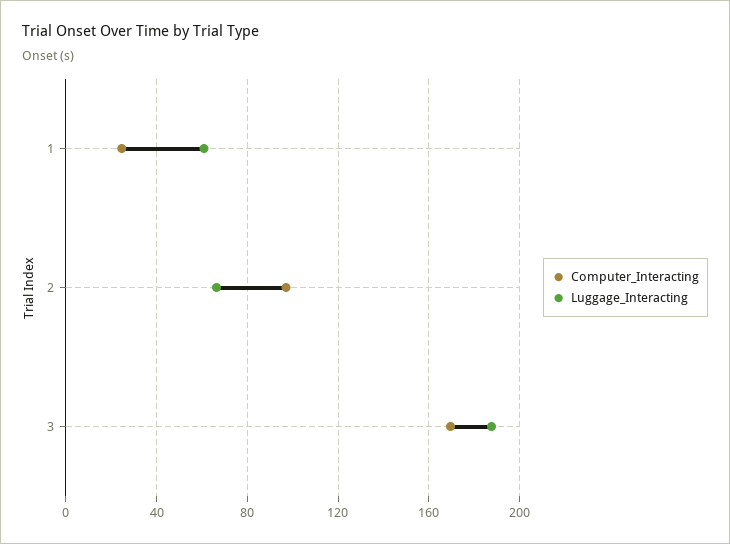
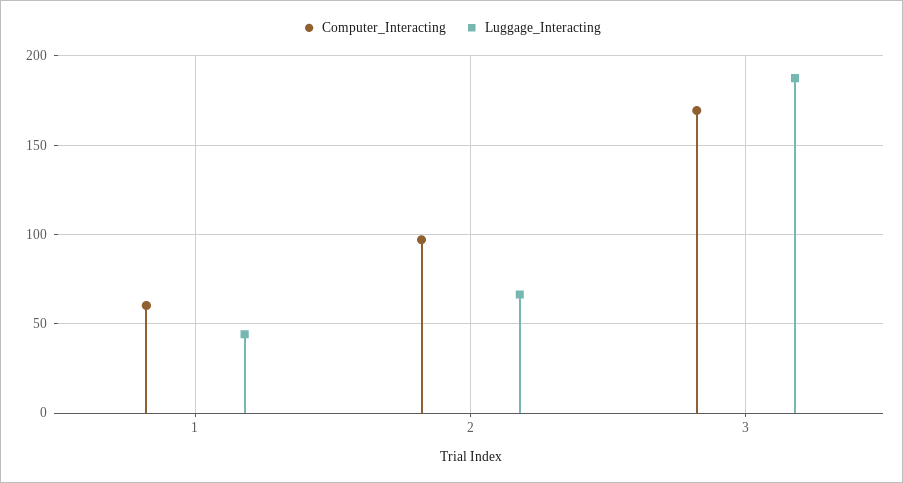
Computer_Interacting, 1: 25 -> 60
Luggage_Interacting, 1: 60 -> 45

